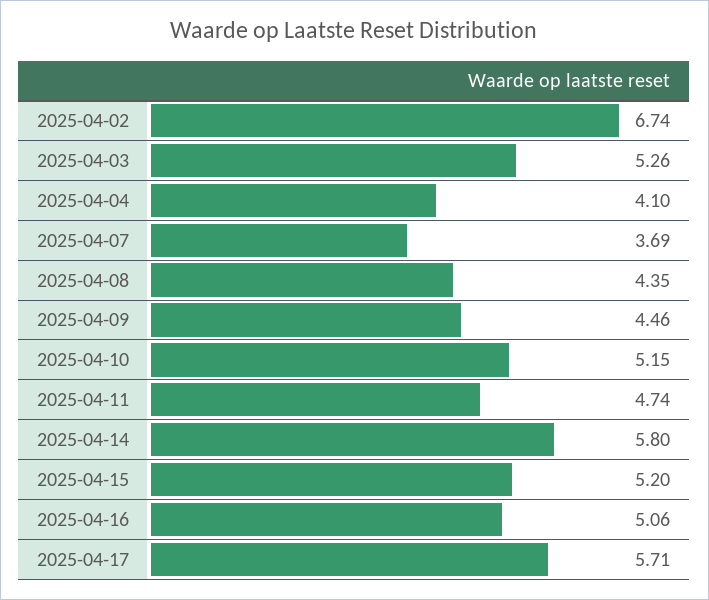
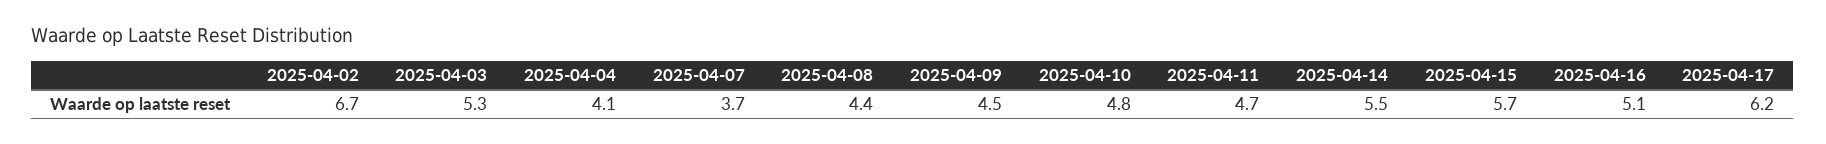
2025-04-10: 5.15 -> 4.8
2025-04-14: 5.8 -> 5.5
2025-04-15: 5.2 -> 5.7
2025-04-17: 5.71 -> 6.2

